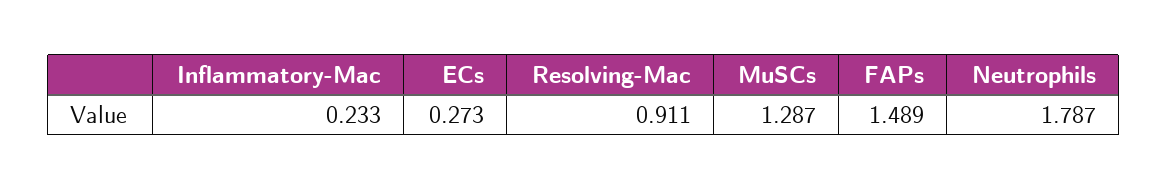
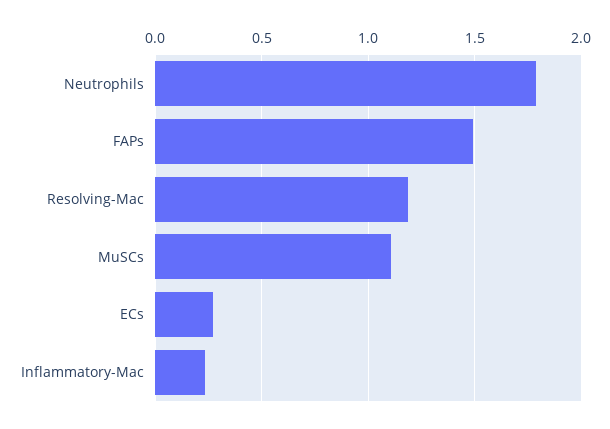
Resolving-Mac: 0.911 -> 1.2
MuSCs: 1.287 -> 1.1

